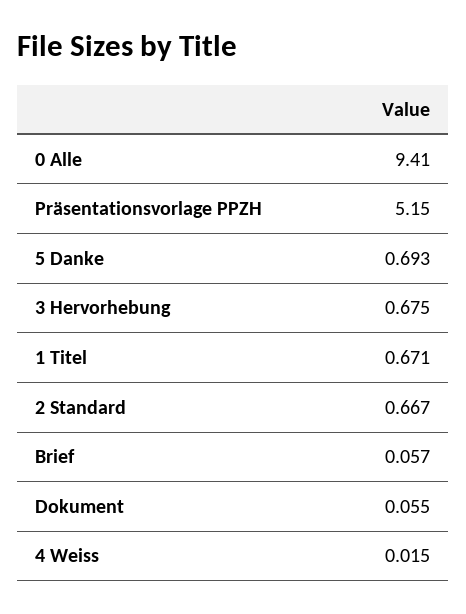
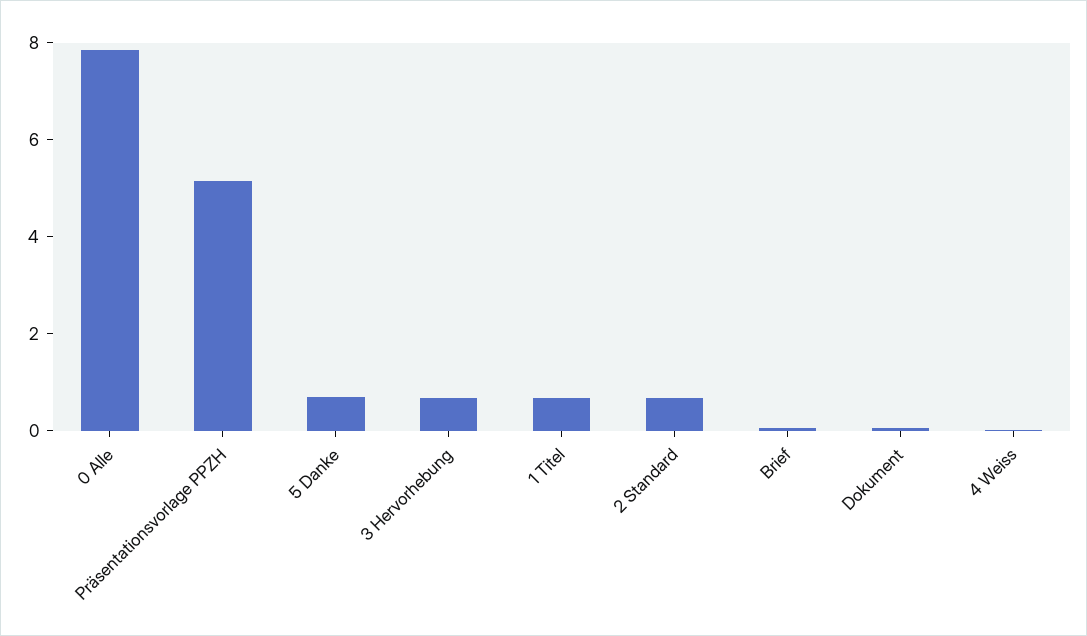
0 Alle: 9.41 -> 8

